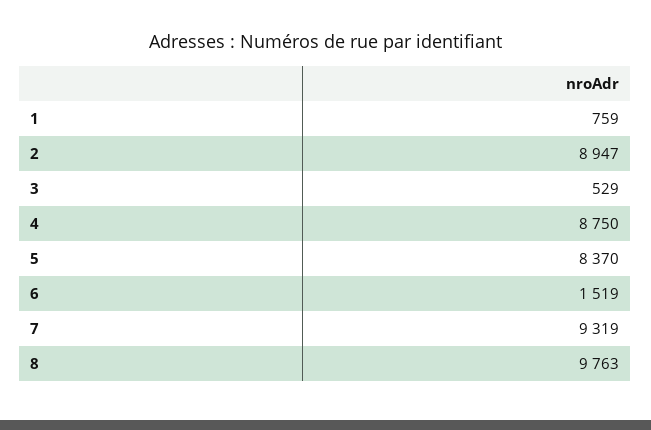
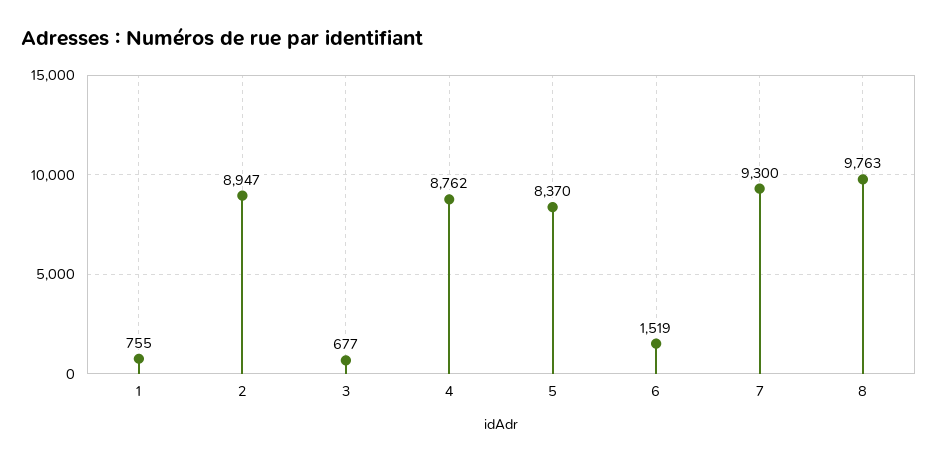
1: 759 -> 755
3: 529 -> 677
4: 8750 -> 8762
7: 9319 -> 9300

